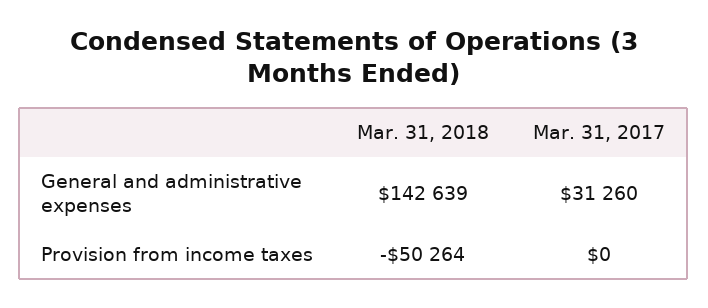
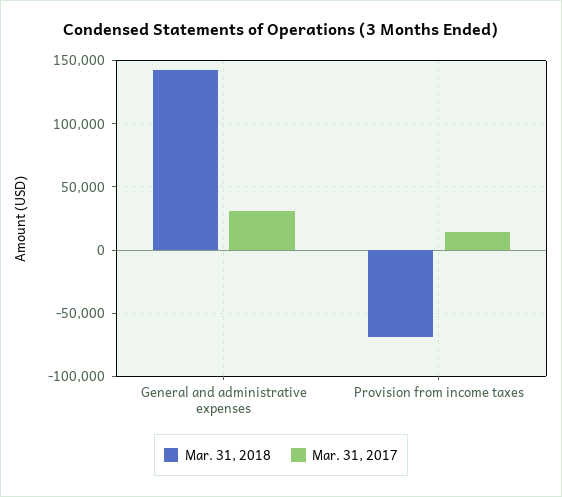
Mar. 31, 2018, Provision from income taxes: -50264 -> -70000
Mar. 31, 2017, Provision from income taxes: 0 -> 15000

